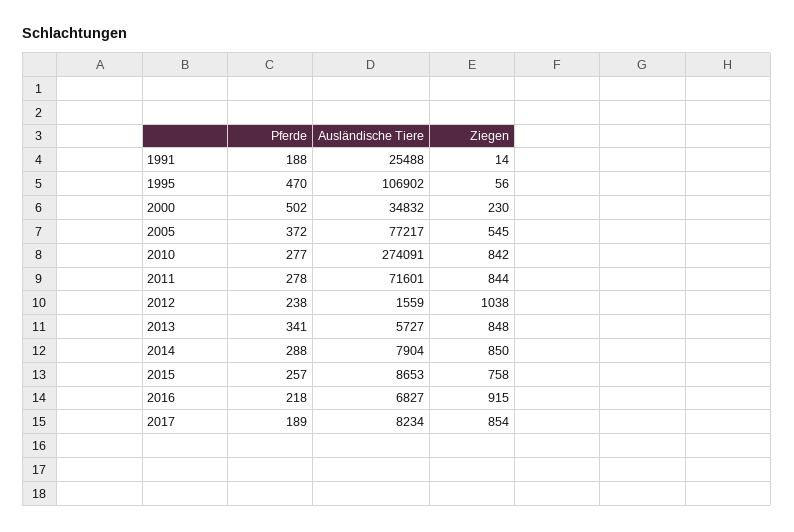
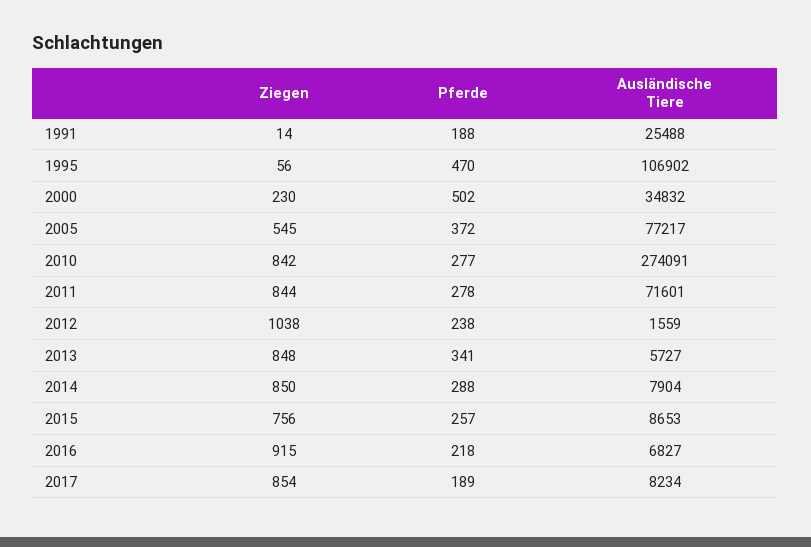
Ziegen, 2015: 758 -> 756

